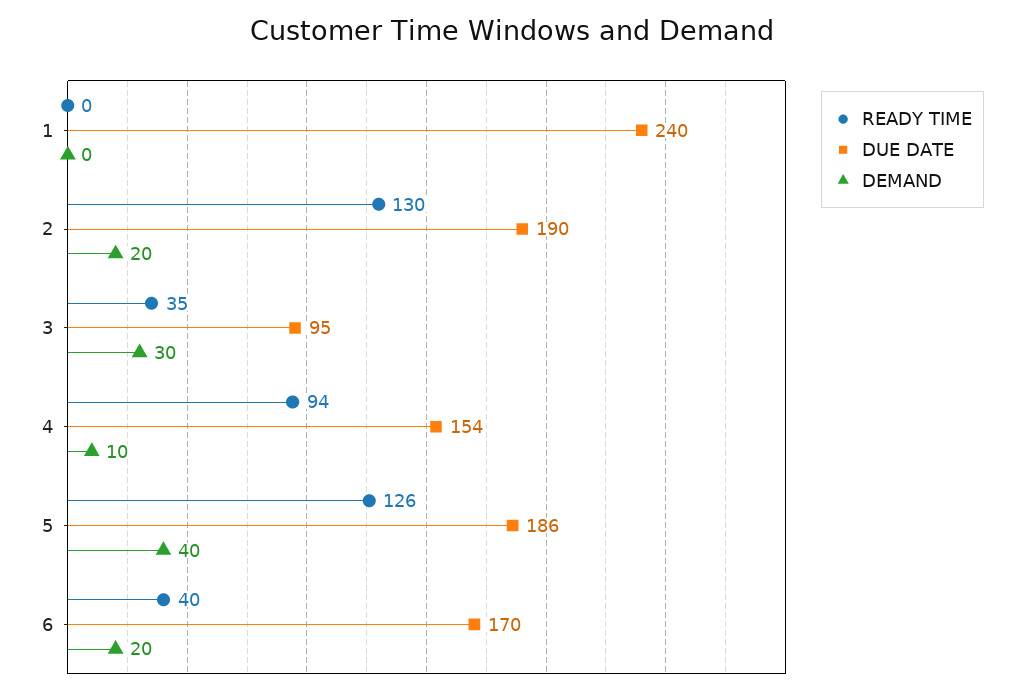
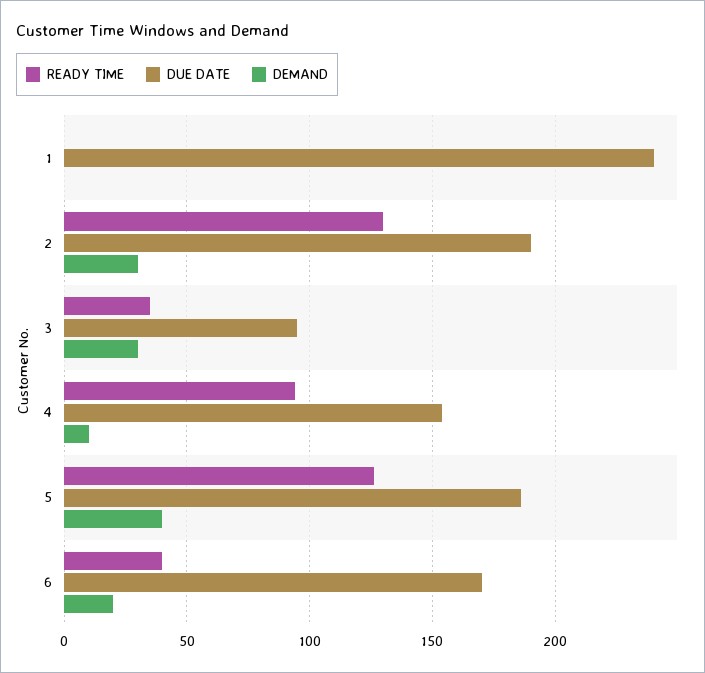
DEMAND, 2: 20 -> 30

